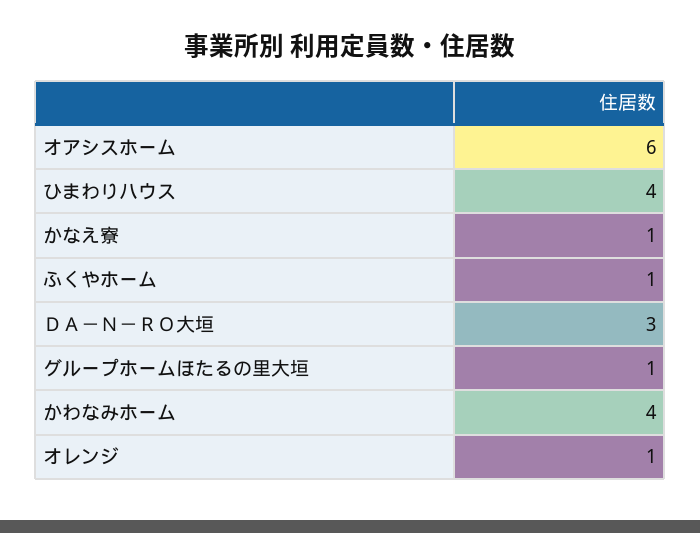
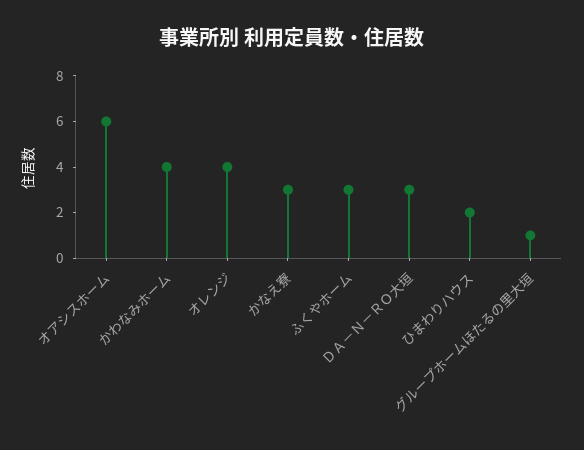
ひまわりハウス: 4 -> 2
かなえ寮: 1 -> 3
ふくやホーム: 1 -> 3
オレンジ: 1 -> 4

